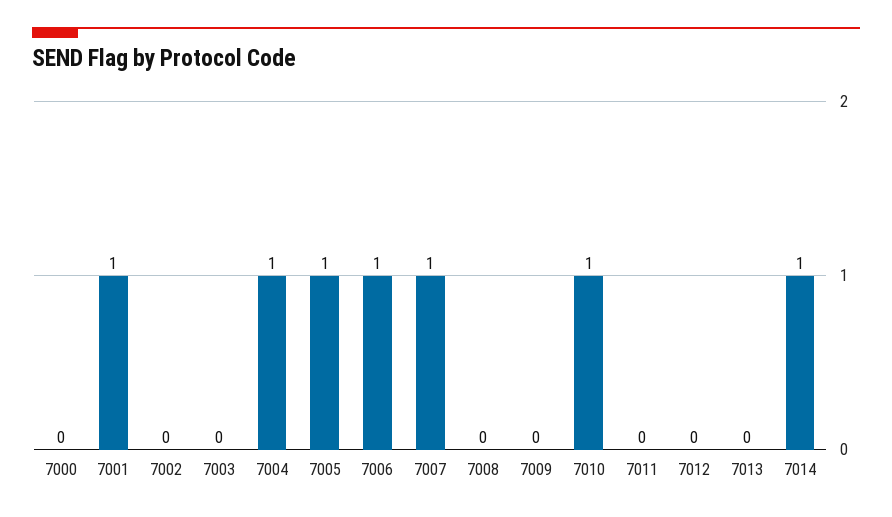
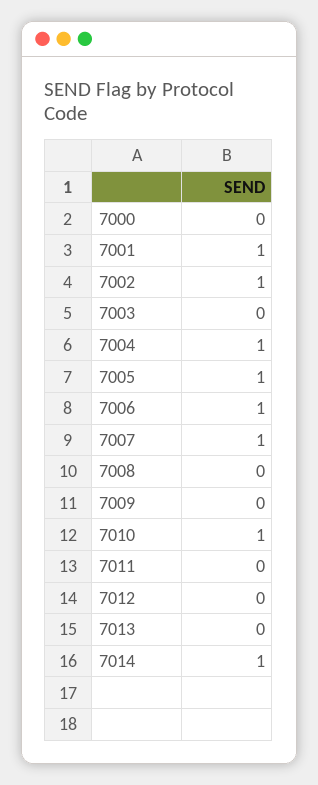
7002: 0 -> 1

